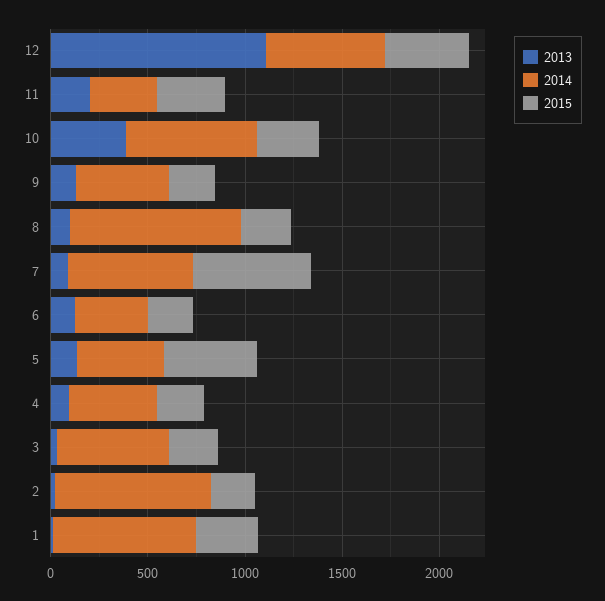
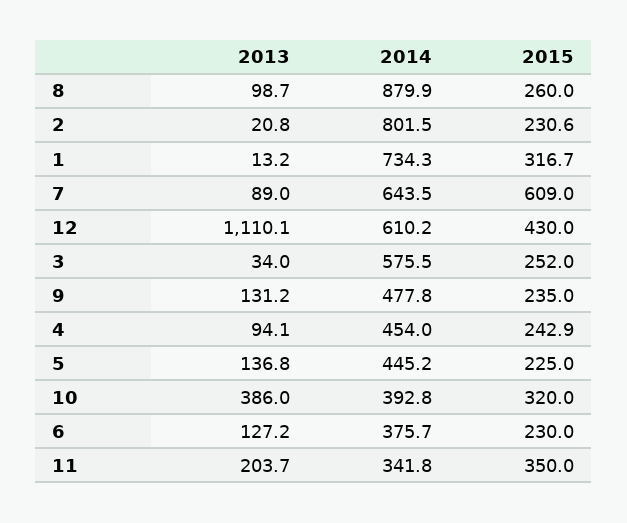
2014, 10: 700 -> 392.8
2015, 5: 500 -> 225

